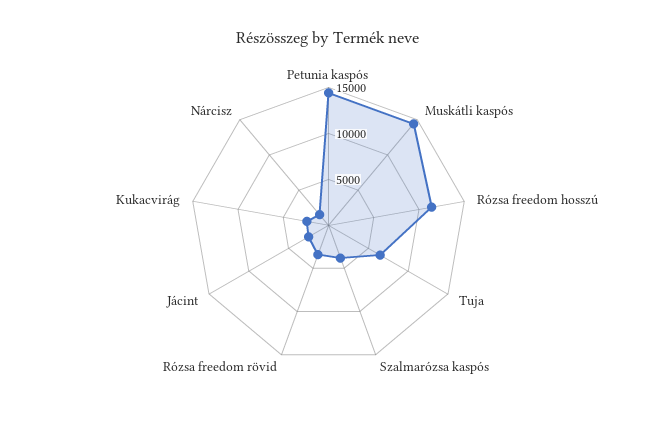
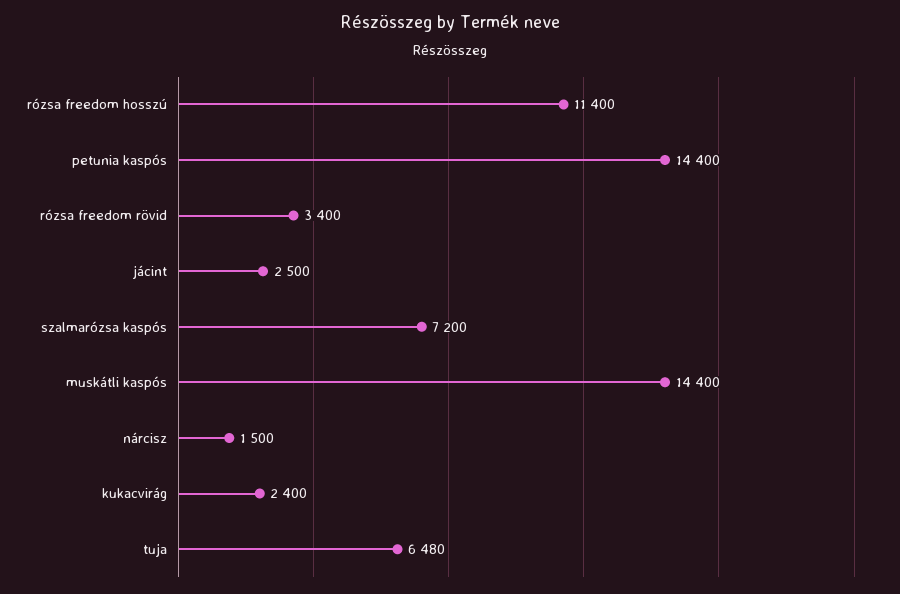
Szalmarózsa kaspós: 4000 -> 7200

